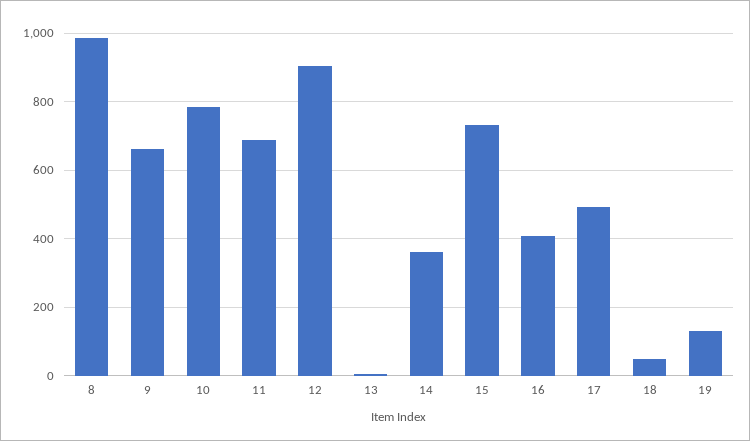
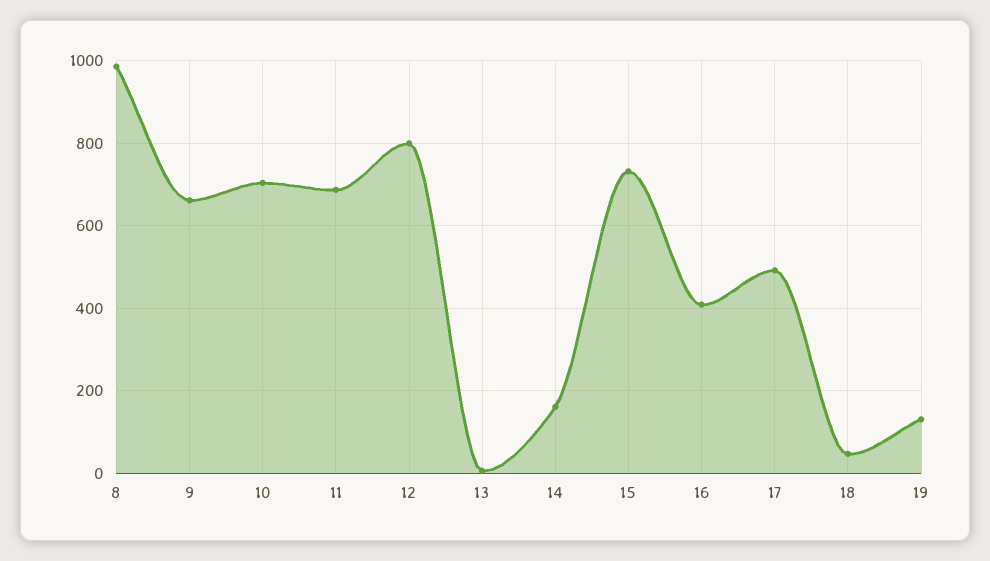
10: 780 -> 700
12: 900 -> 800
14: 360 -> 160

